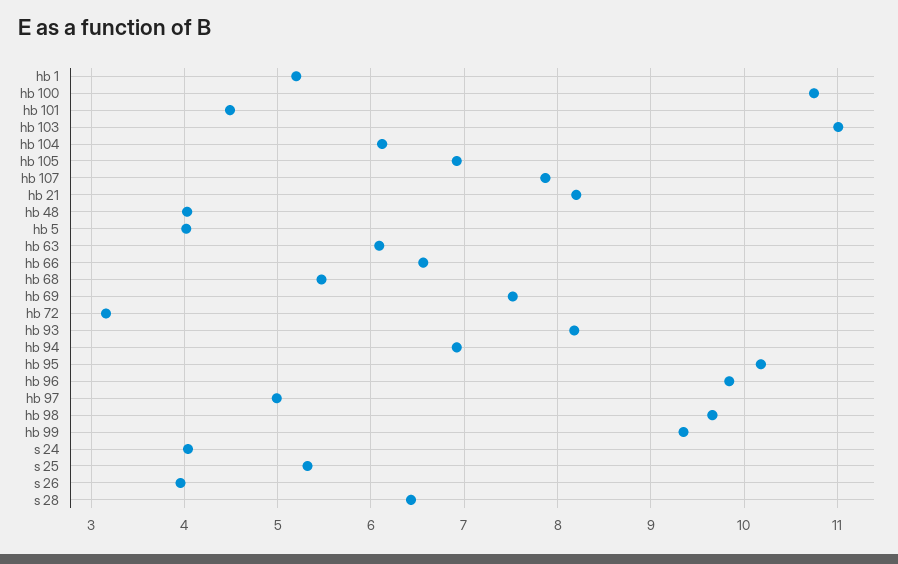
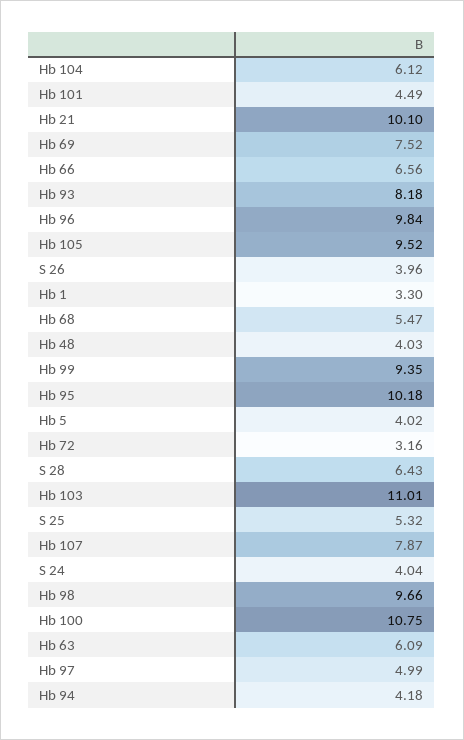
hb 1: 5.2 -> 3.3
hb 105: 6.9 -> 9.52
hb 21: 8.2 -> 10.1
hb 94: 6.9 -> 4.18

